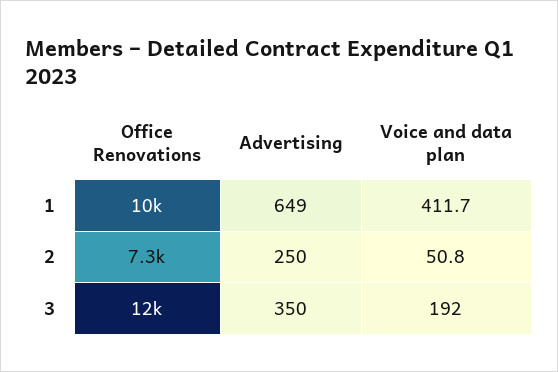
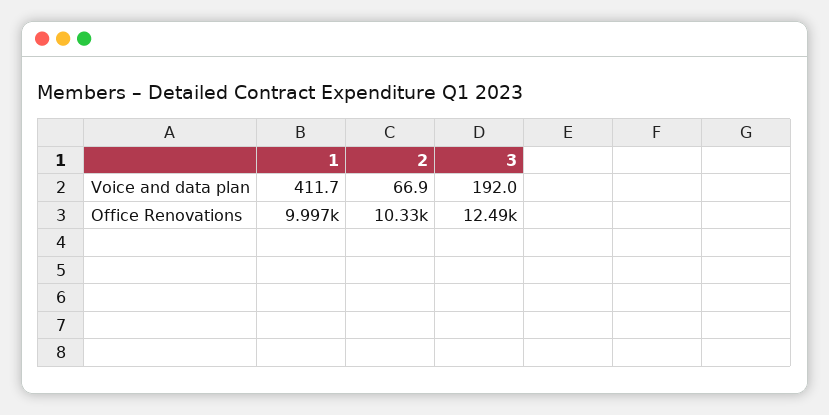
Advertising, 1: 649 -> none
Office Renovations, 2: 7300 -> 10330
Advertising, 2: 250 -> none
Voice and data plan, 2: 50.8 -> 66.9
Advertising, 3: 350 -> none

